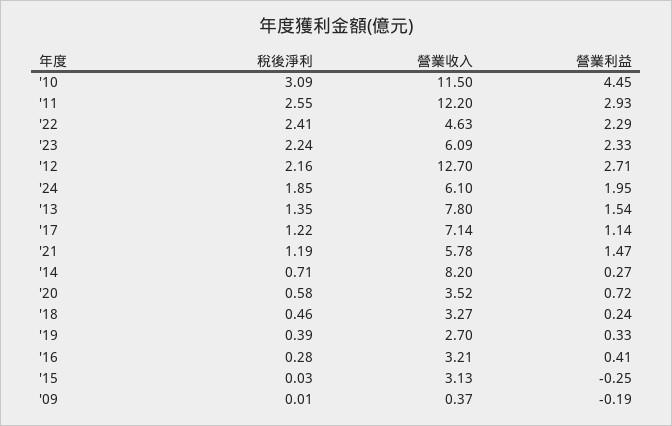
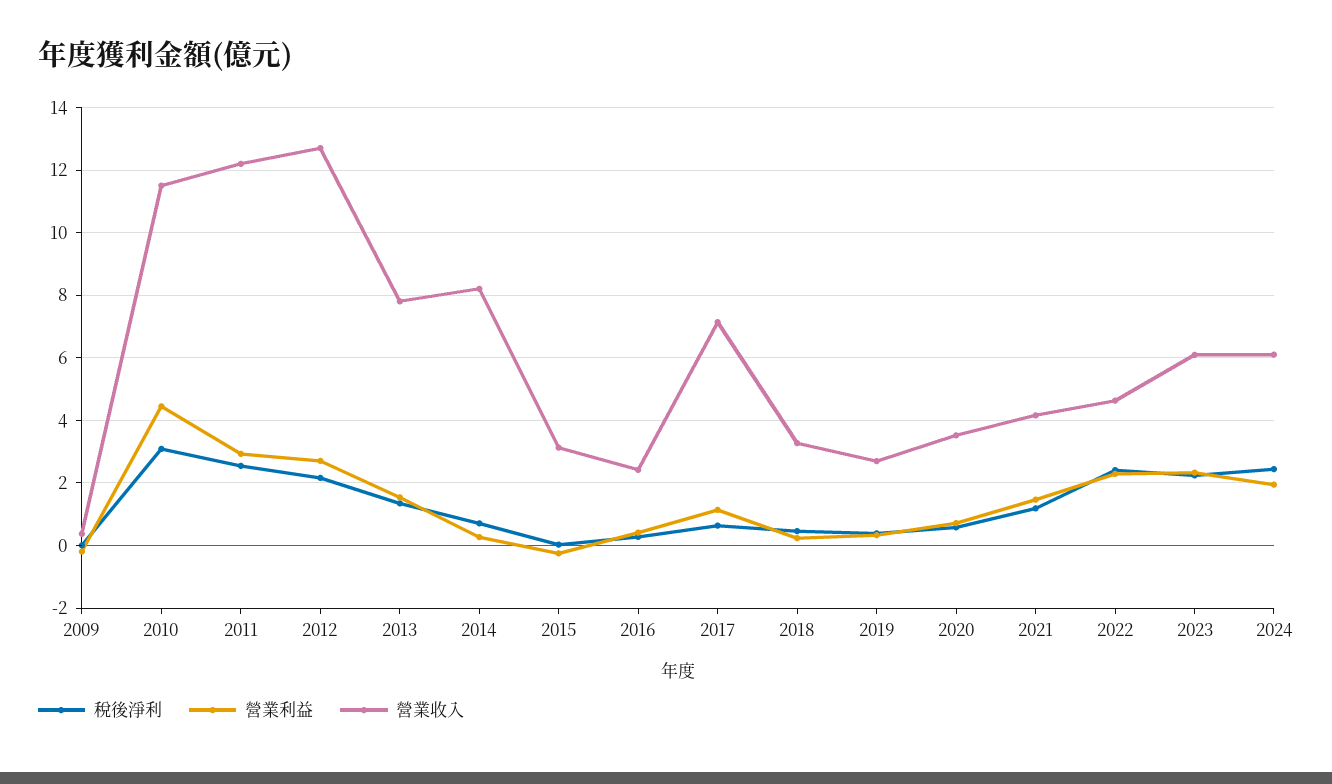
稅後淨利, '24: 1.85 -> 2.4
稅後淨利, '17: 1.22 -> 0.6
營業收入, '21: 5.78 -> 4.2
營業收入, '16: 3.21 -> 2.4

